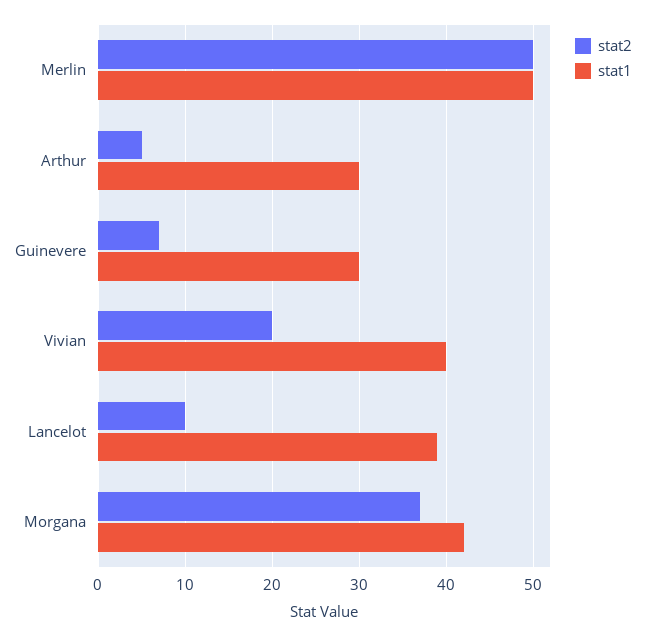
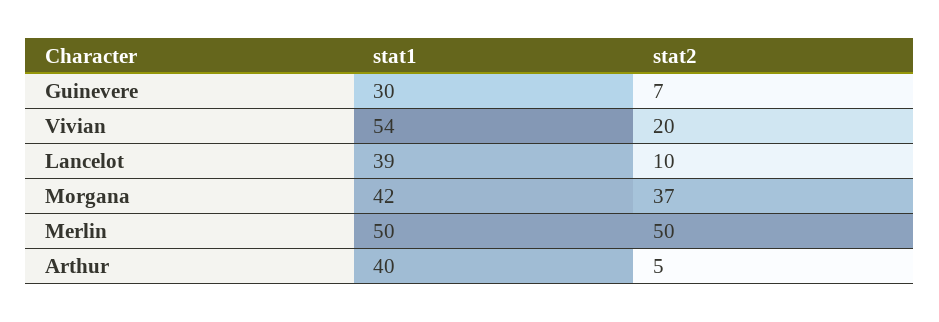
stat1, Arthur: 30 -> 40
stat1, Vivian: 40 -> 54

